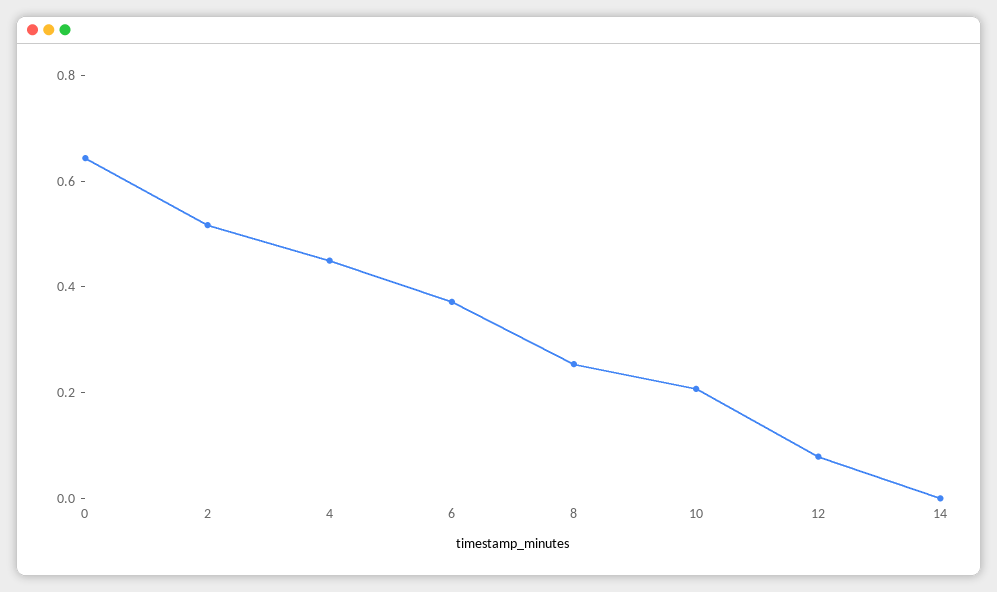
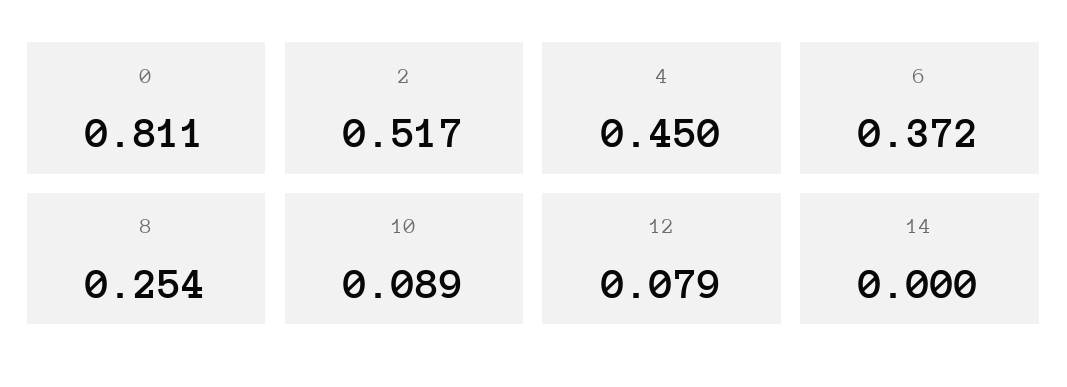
0: 0.65 -> 0.811
10: 0.2 -> 0.089

